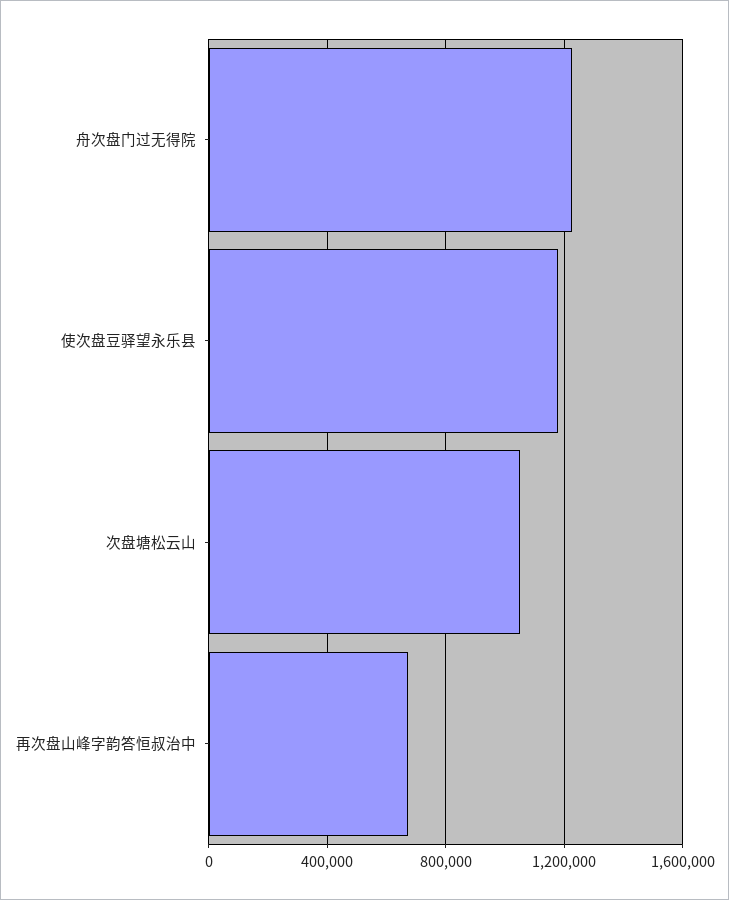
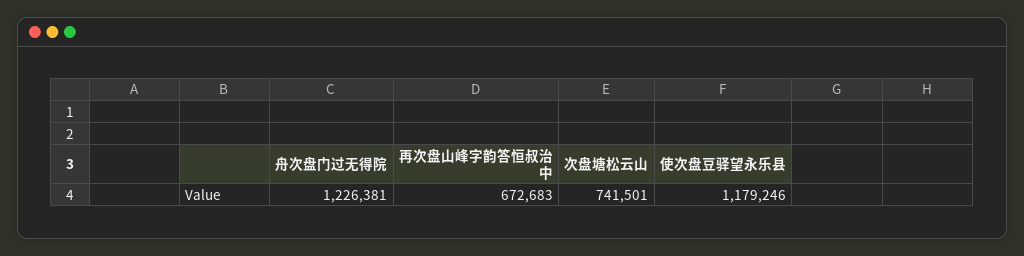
次盘塘松云山: 1050000 -> 741501

